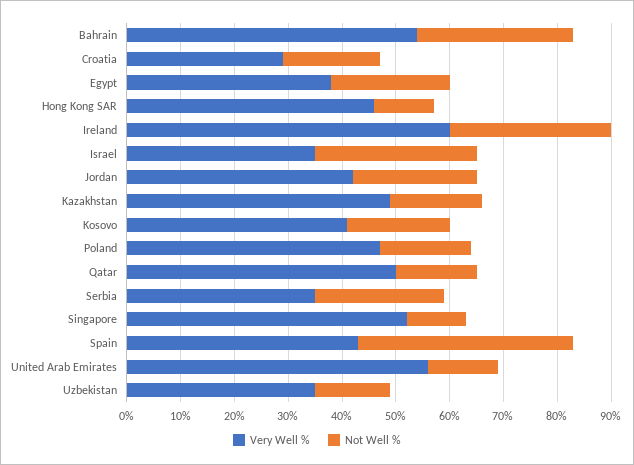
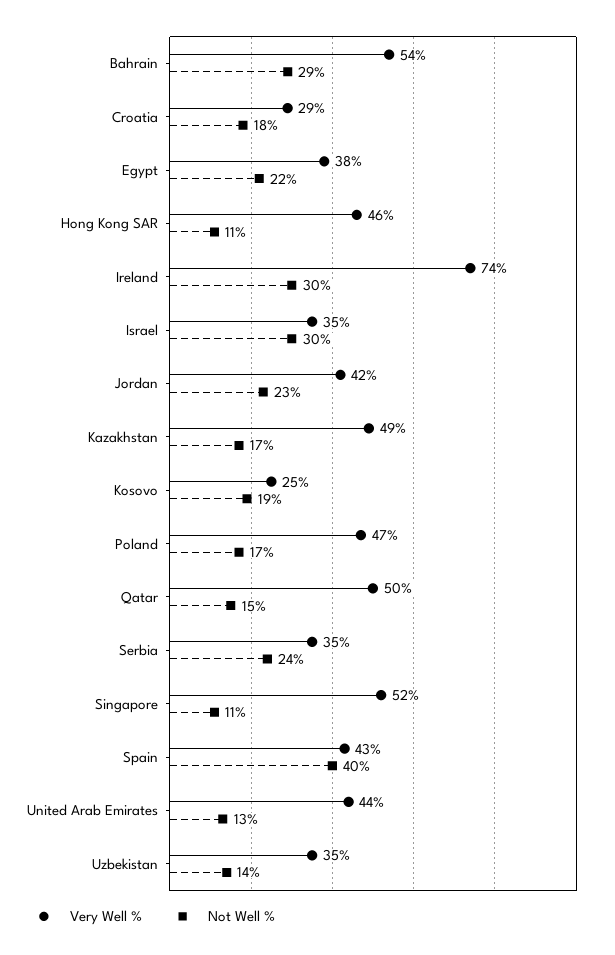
Very Well %, Ireland: 60 -> 74
Very Well %, Kosovo: 40 -> 25
Very Well %, United Arab Emirates: 55 -> 44

